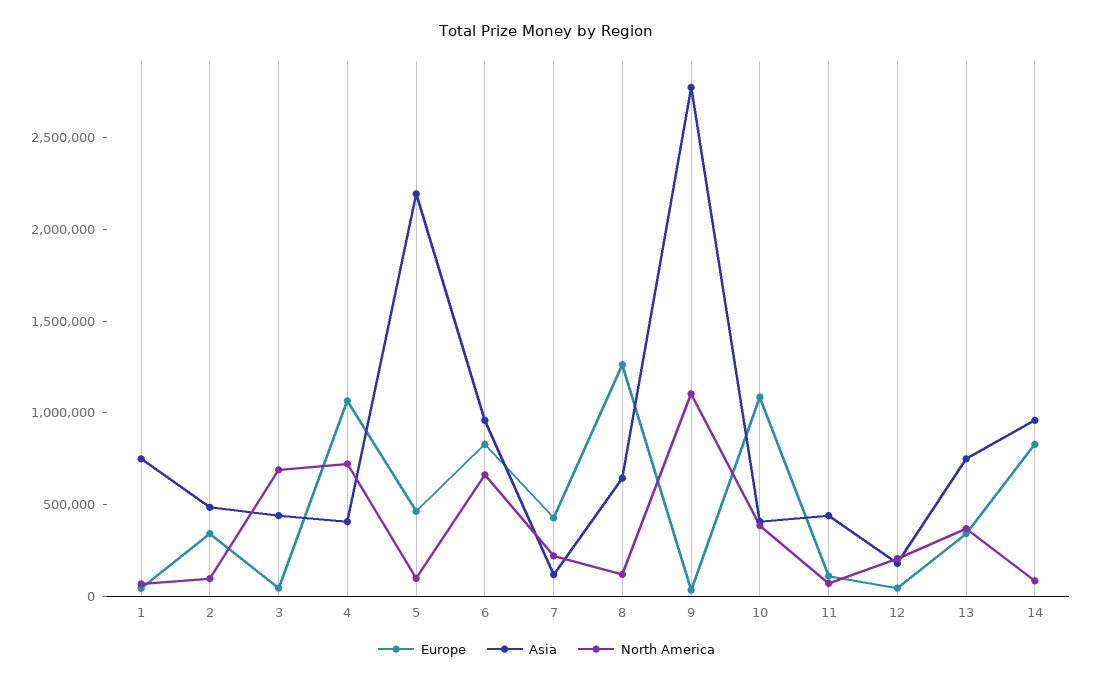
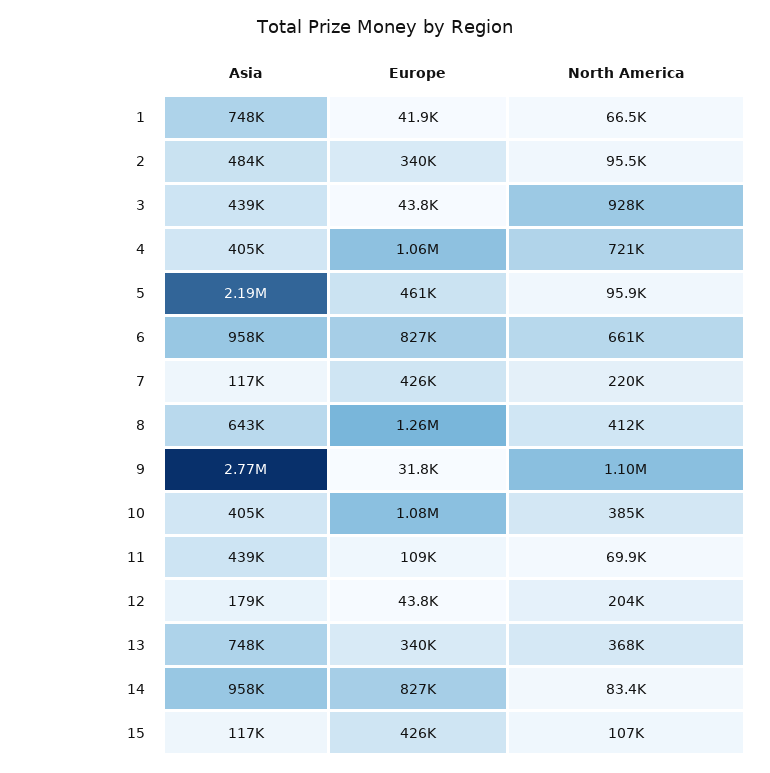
North America, 3: 700000 -> 928000
North America, 8: 100000 -> 412000
Asia, 15: none -> 117000
Europe, 15: none -> 426000
North America, 15: none -> 107000

